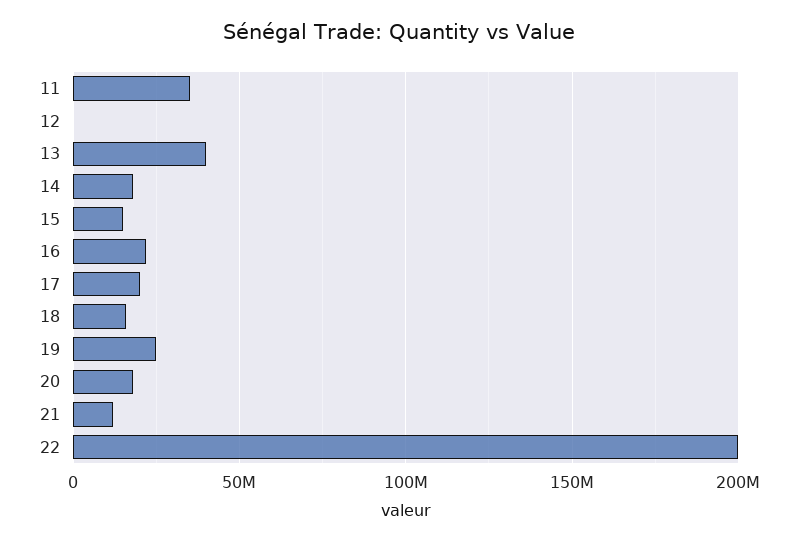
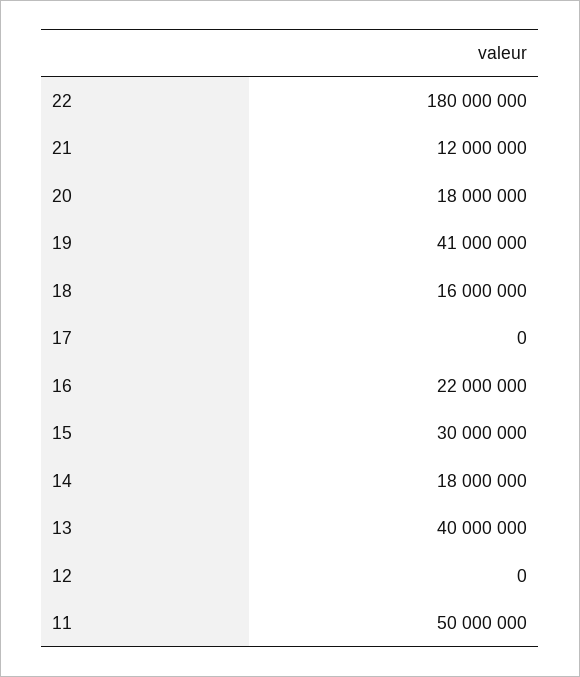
11: 35000000 -> 50000000
15: 15000000 -> 30000000
17: 20000000 -> 0
19: 25000000 -> 41000000
22: 200000000 -> 180000000

